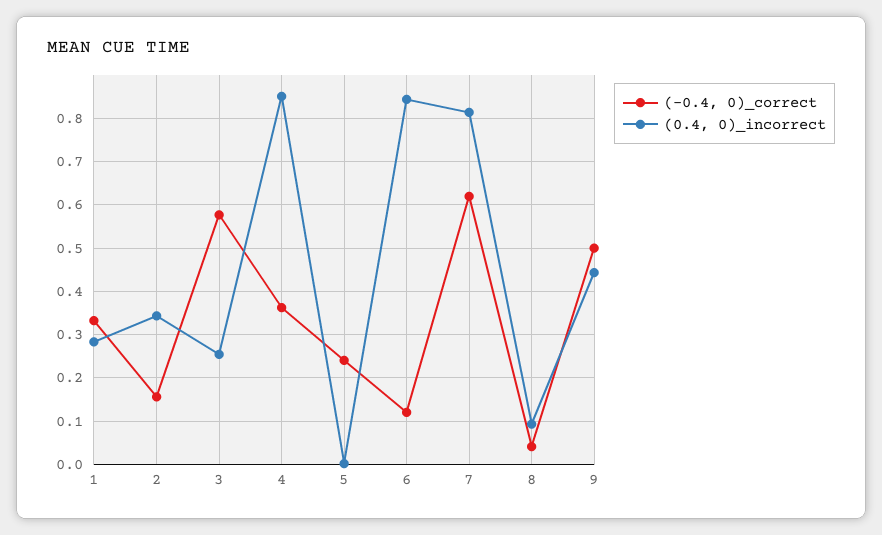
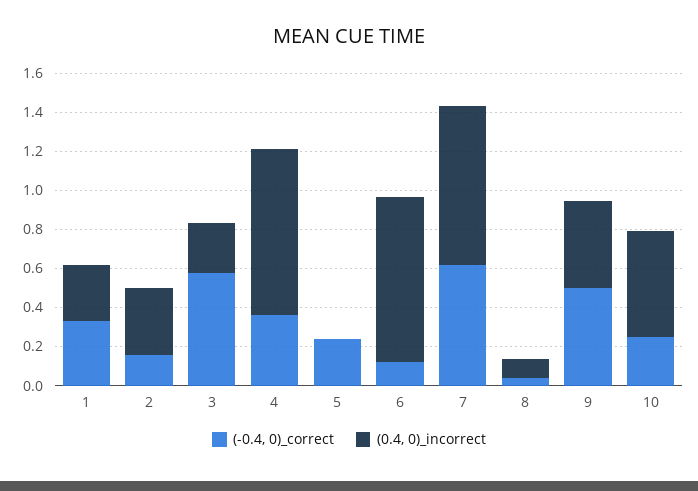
(-0.4, 0)_correct, 10: none -> 0.25
(0.4, 0)_incorrect, 10: none -> 0.55

